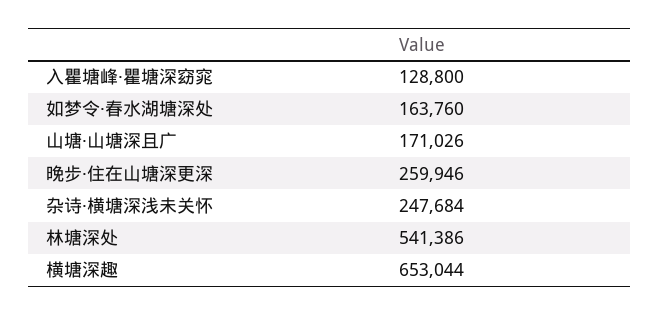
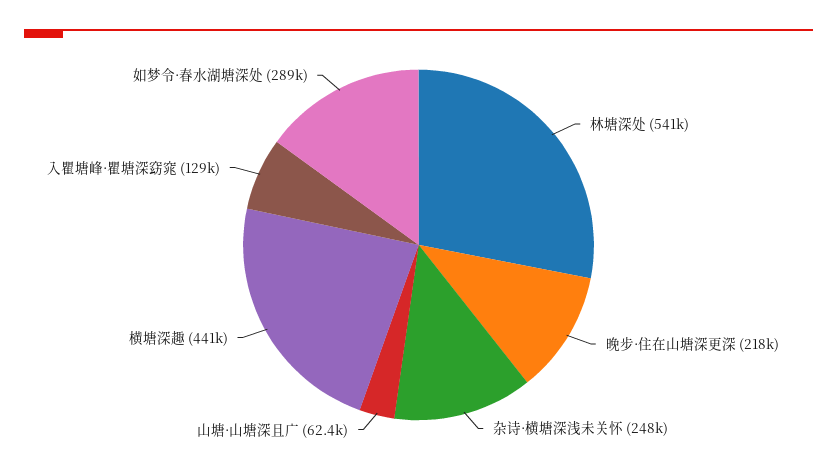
如梦令·春水湖塘深处: 163760 -> 289000
山塘·山塘深且广: 171026 -> 62400
晚步·住在山塘深更深: 259946 -> 218000
横塘深趣: 653044 -> 441000

